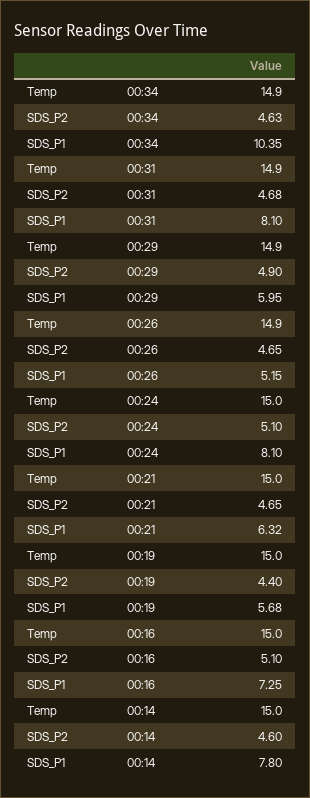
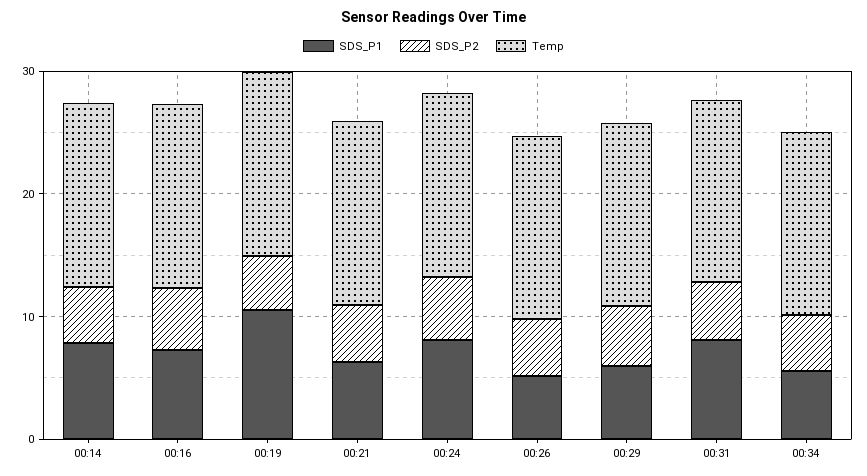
SDS_P1, 00:34: 10.35 -> 6
SDS_P1, 00:19: 5.68 -> 10

